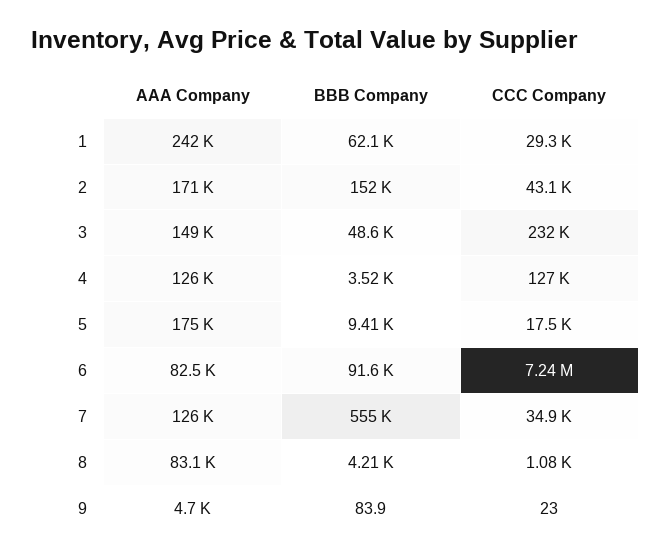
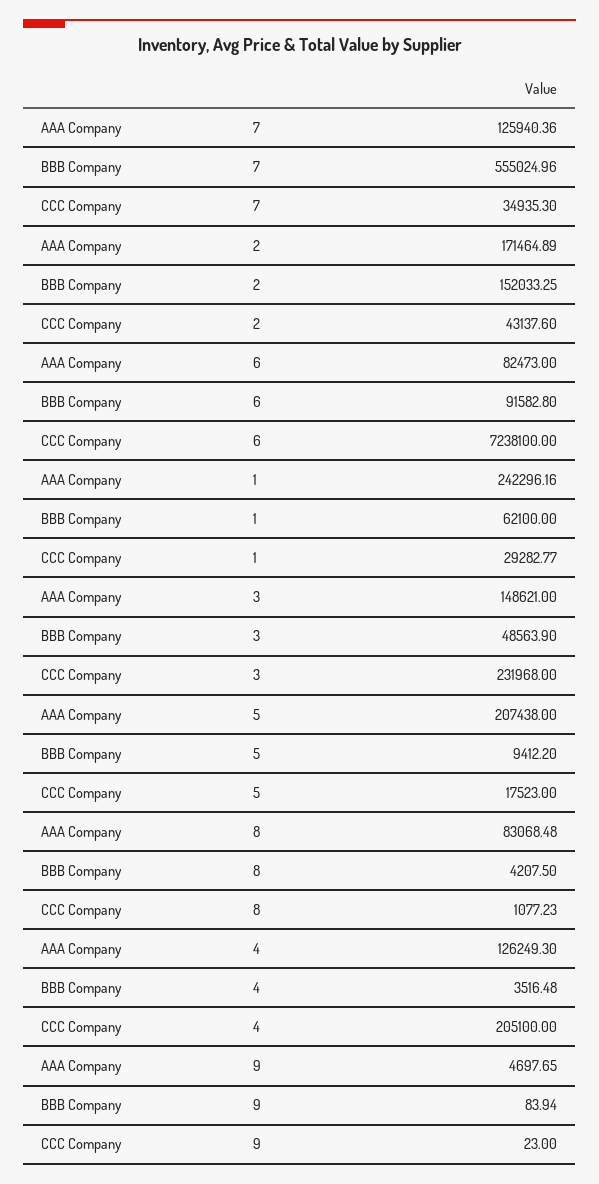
CCC Company, 4: 127000 -> 205100
AAA Company, 5: 175000 -> 207438

